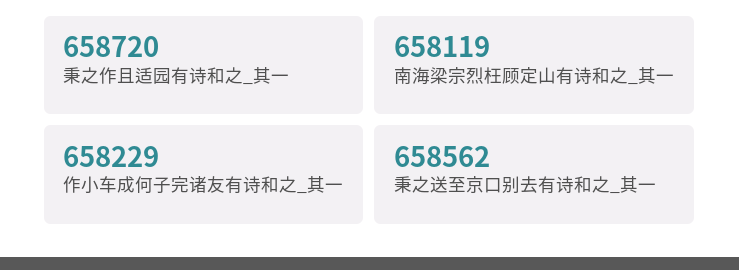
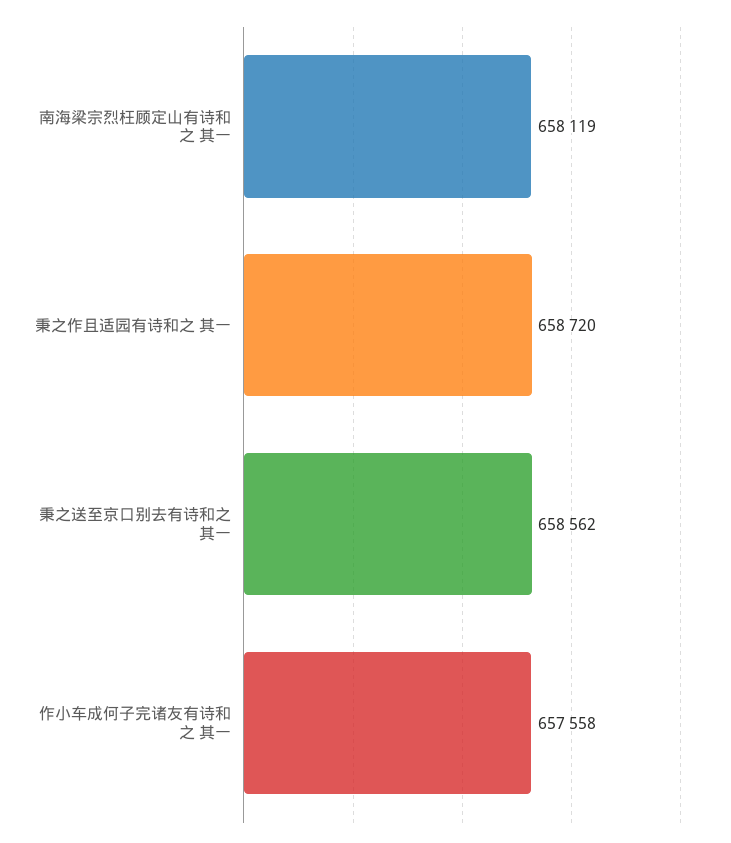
作小车成何子完诸友有诗和之_其一: 658229 -> 657558

